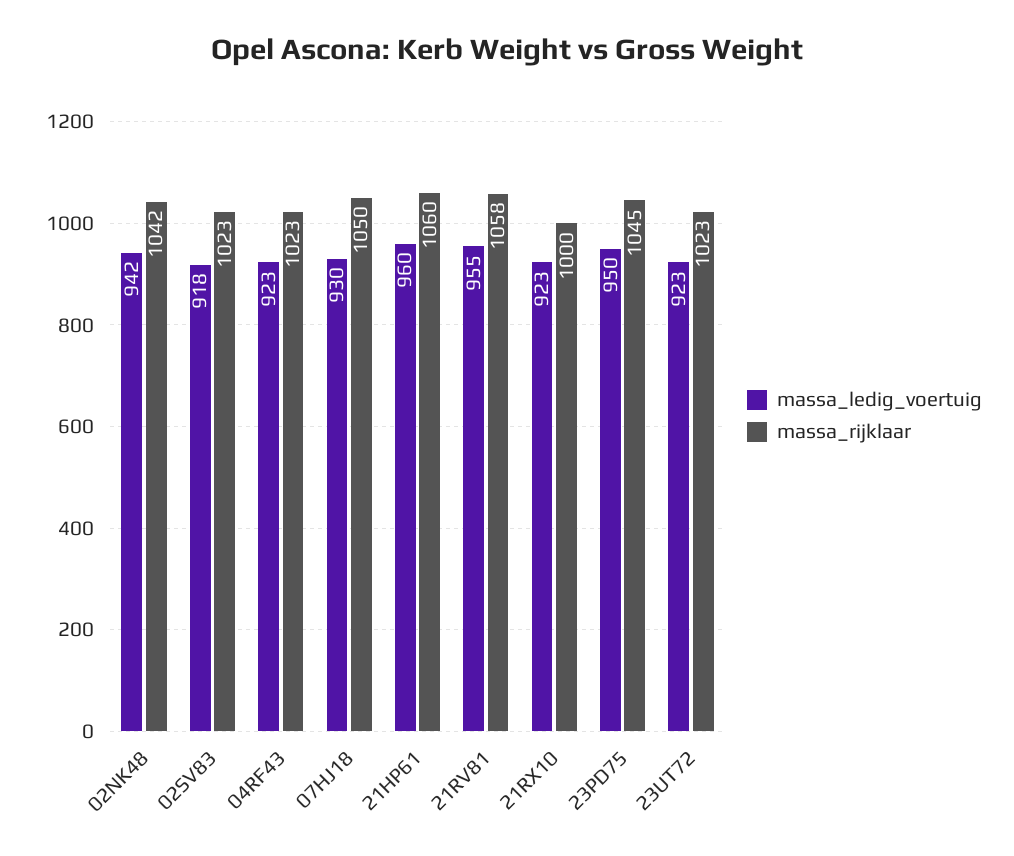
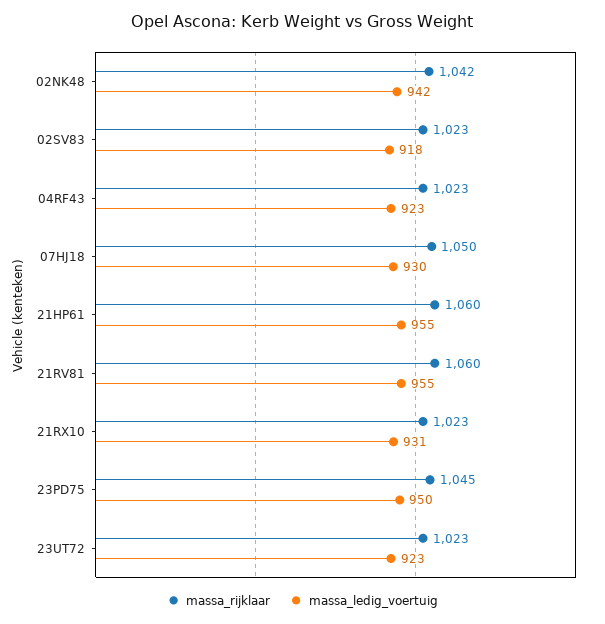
massa_ledig_voertuig, 21HP61: 960 -> 955
massa_rijklaar, 21RV81: 1058 -> 1060
massa_ledig_voertuig, 21RX10: 923 -> 931
massa_rijklaar, 21RX10: 1000 -> 1023

